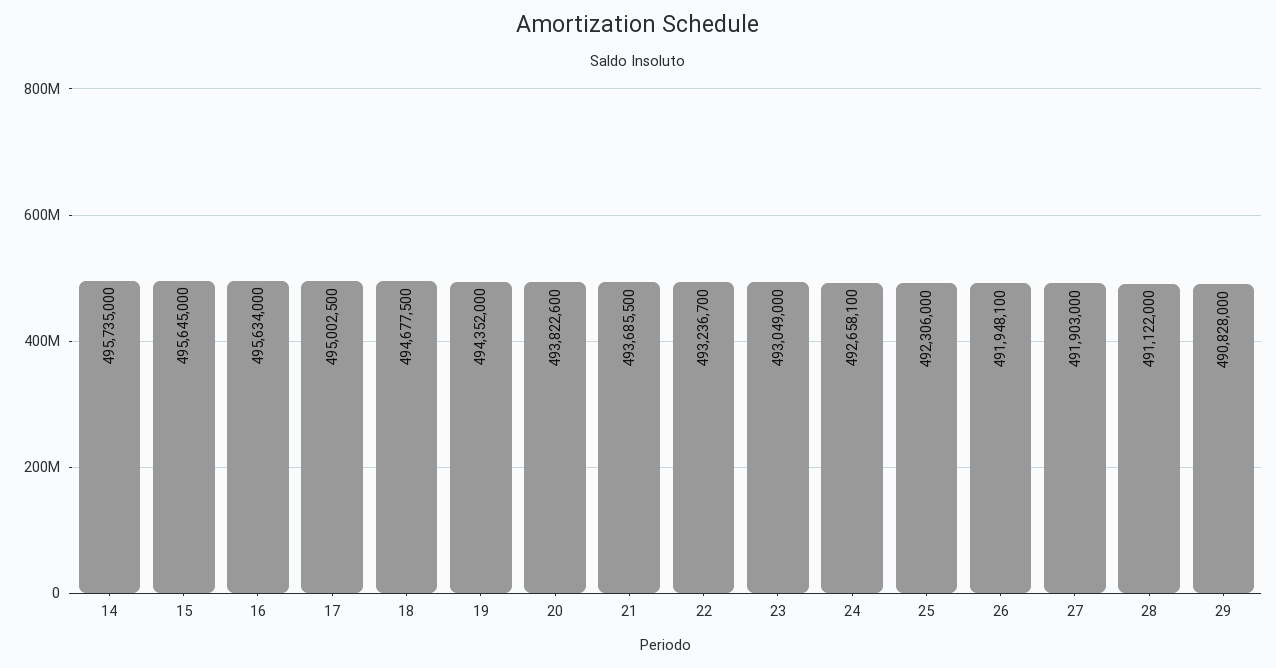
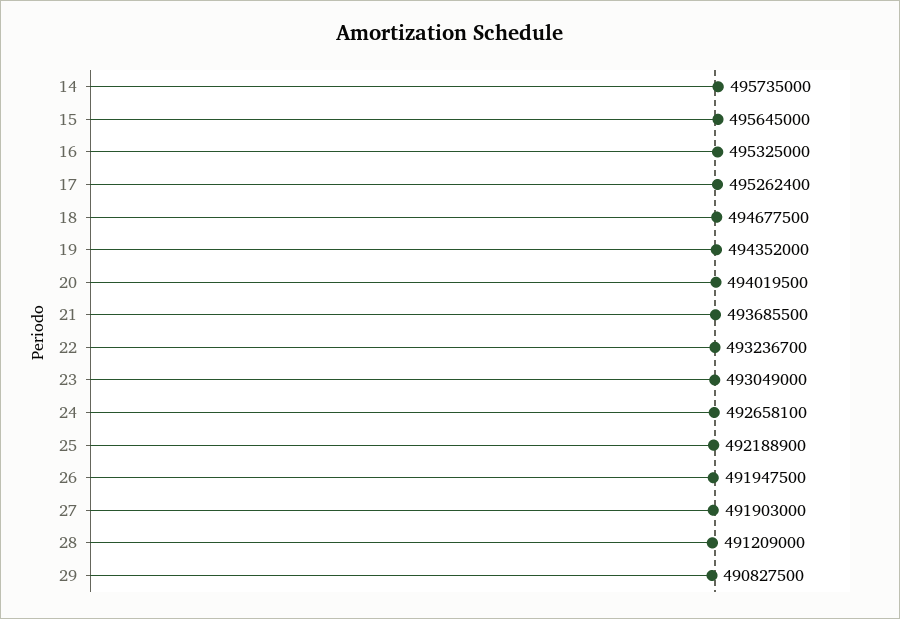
16: 495634000 -> 495325000
17: 495002500 -> 495262400
20: 493822600 -> 494019500
25: 492306000 -> 492188900
26: 491948100 -> 491947500
28: 491122000 -> 491209000
29: 490828000 -> 490827500

